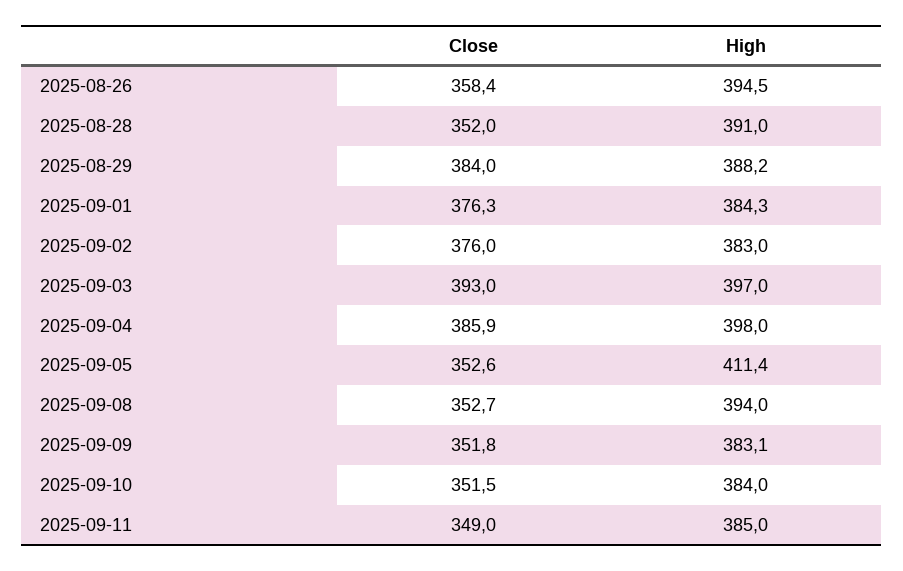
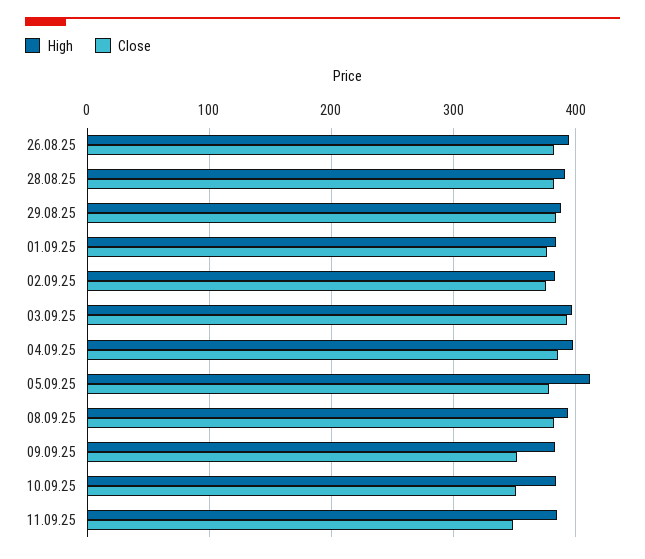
Close, 2025-08-26: 358.4 -> 380
Close, 2025-08-28: 352 -> 380
Close, 2025-09-05: 352.6 -> 380
Close, 2025-09-08: 352.7 -> 380

